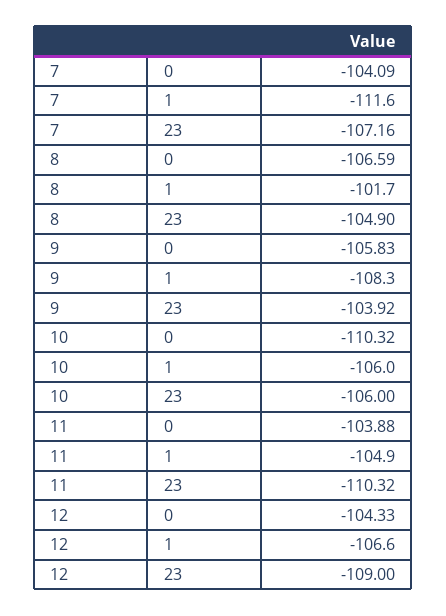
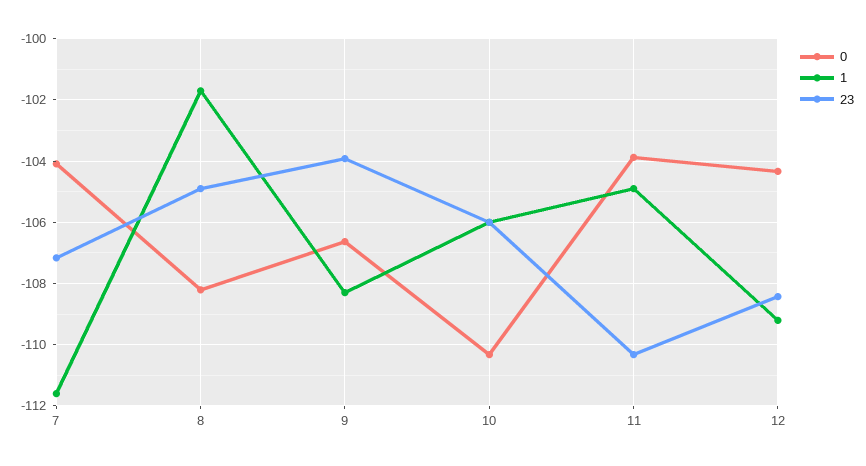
0, 8: -106.59 -> -108.2
0, 9: -105.83 -> -106.6
1, 12: -106.6 -> -109.2
23, 12: -109 -> -108.4

